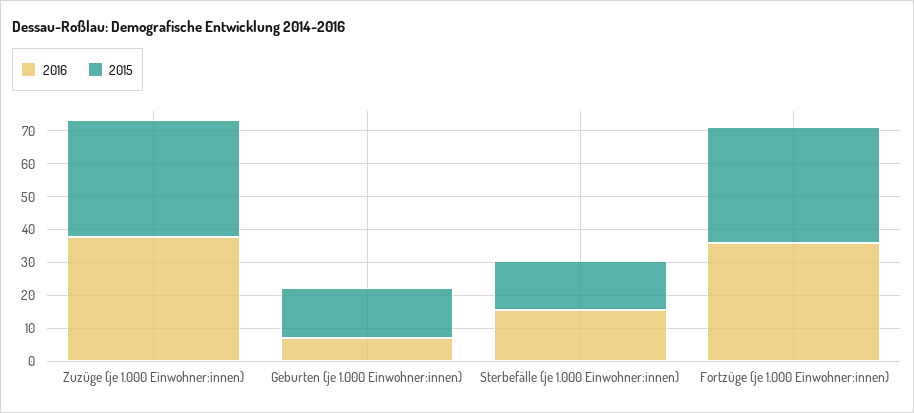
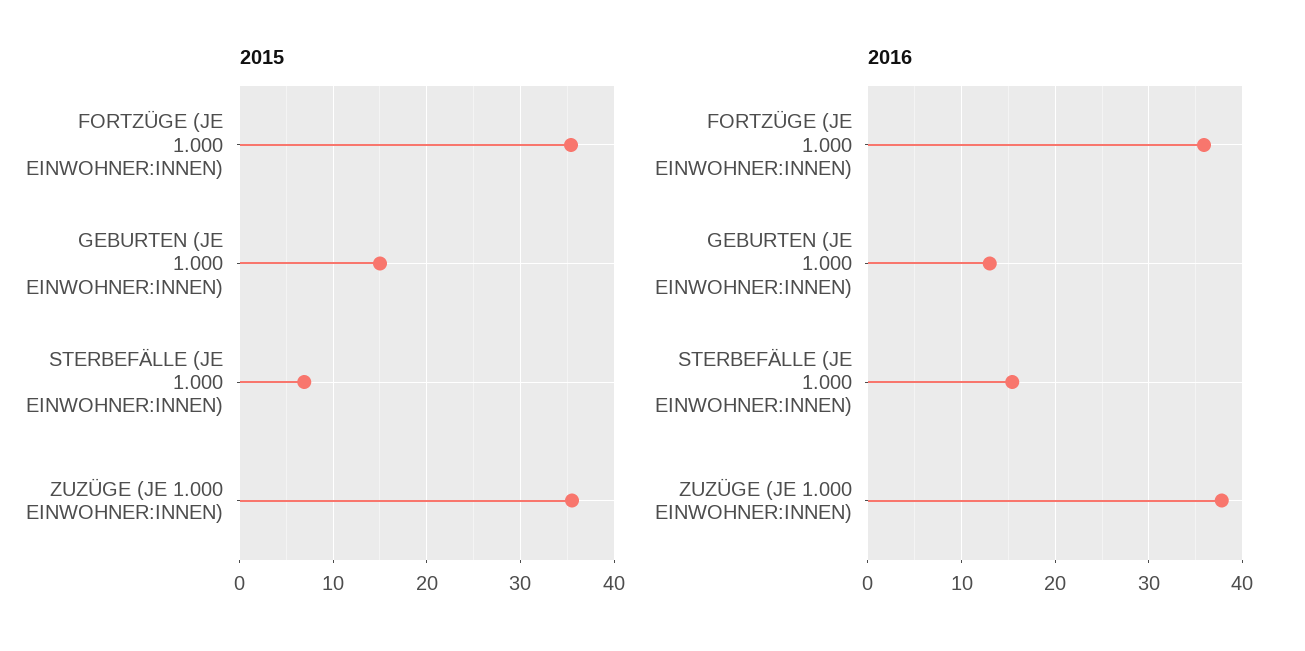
2016, Geburten (je 1.000 Einwohner:innen): 7.5 -> 13
2015, Sterbefälle (je 1.000 Einwohner:innen): 15 -> 7

